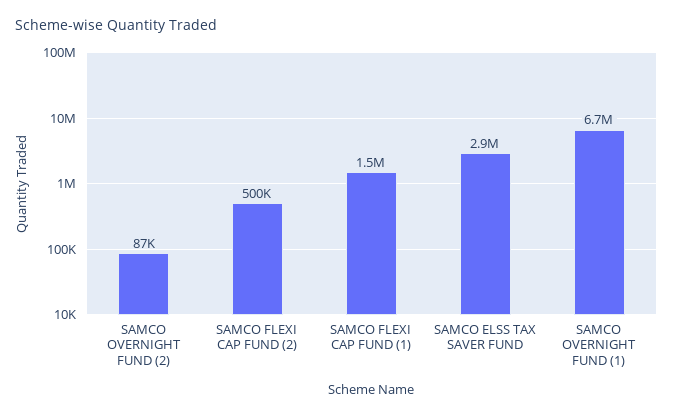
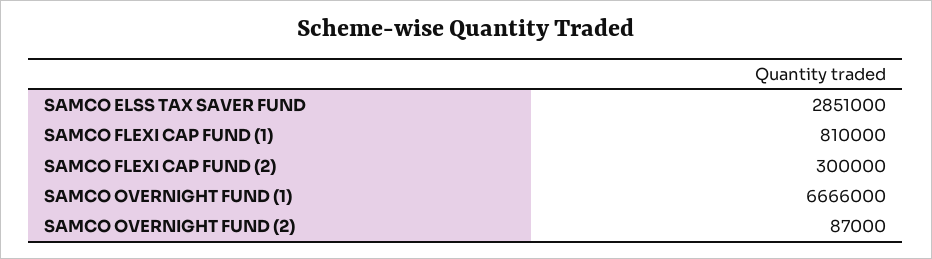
SAMCO FLEXI CAP FUND (2): 500000 -> 300000
SAMCO FLEXI CAP FUND (1): 1500000 -> 810000

